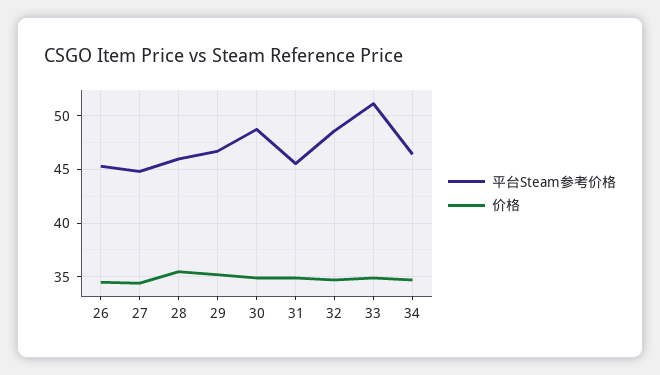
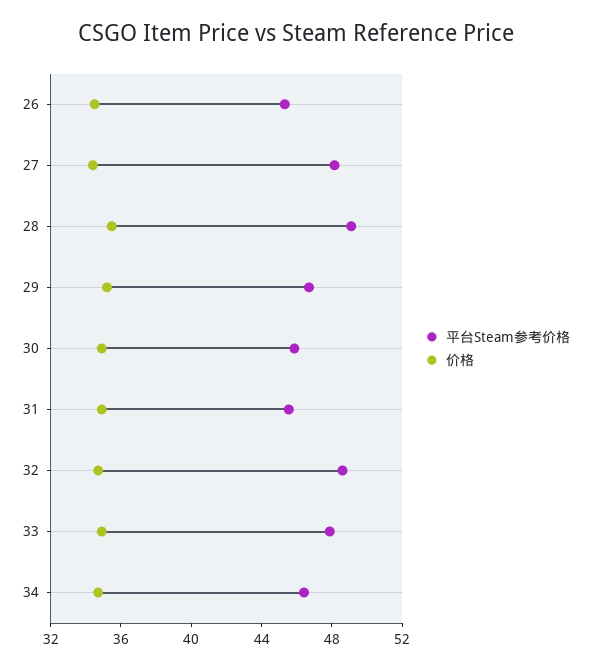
平台Steam参考价格, 27: 45 -> 48
平台Steam参考价格, 28: 46 -> 49
平台Steam参考价格, 30: 49 -> 46
平台Steam参考价格, 33: 51 -> 48

